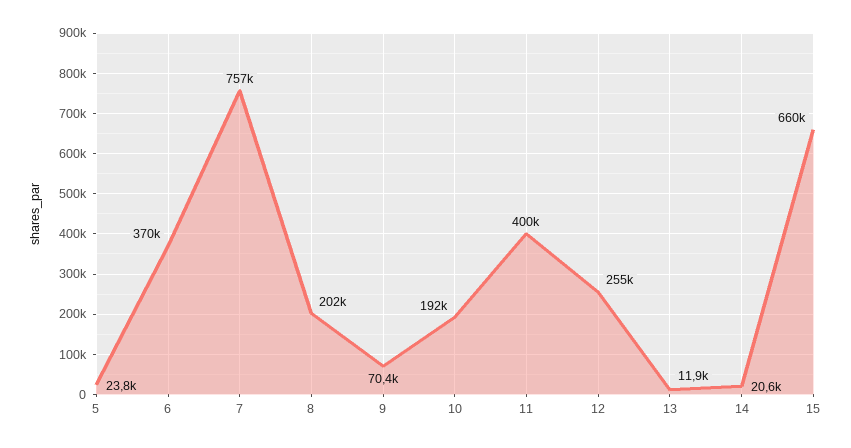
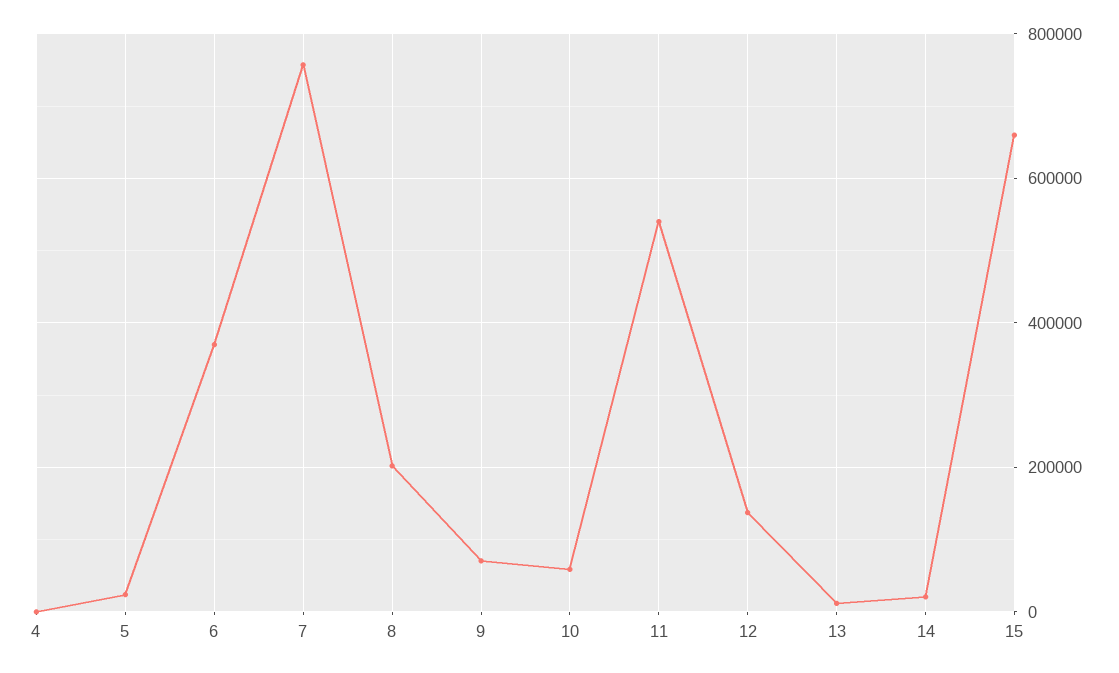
10: 192000 -> 60000
11: 400000 -> 540000
12: 255000 -> 140000
4: none -> 0

